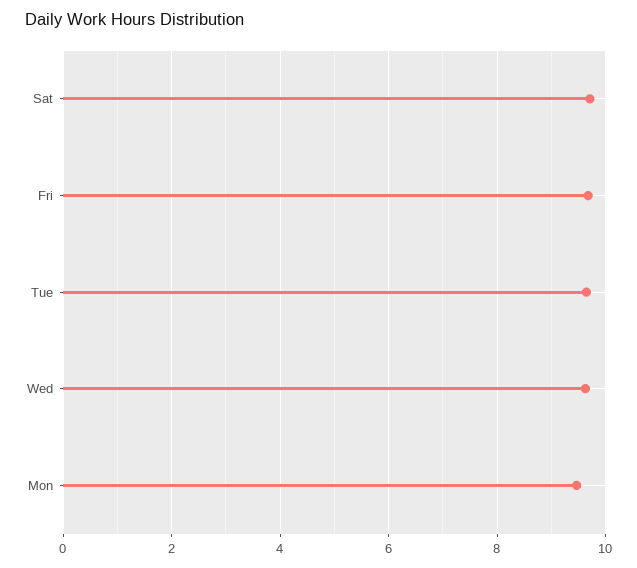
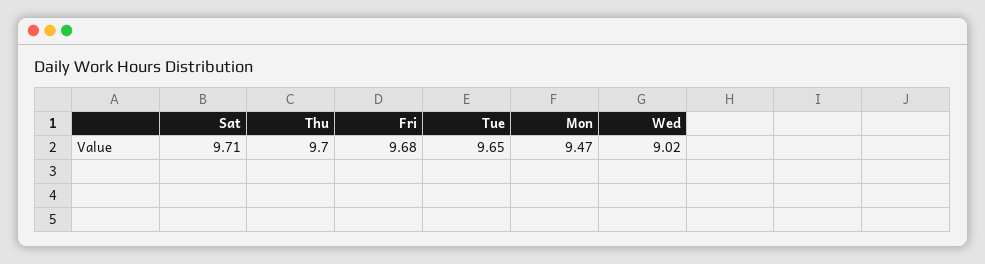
Wed: 9.6 -> 9.02
Thu: none -> 9.7

